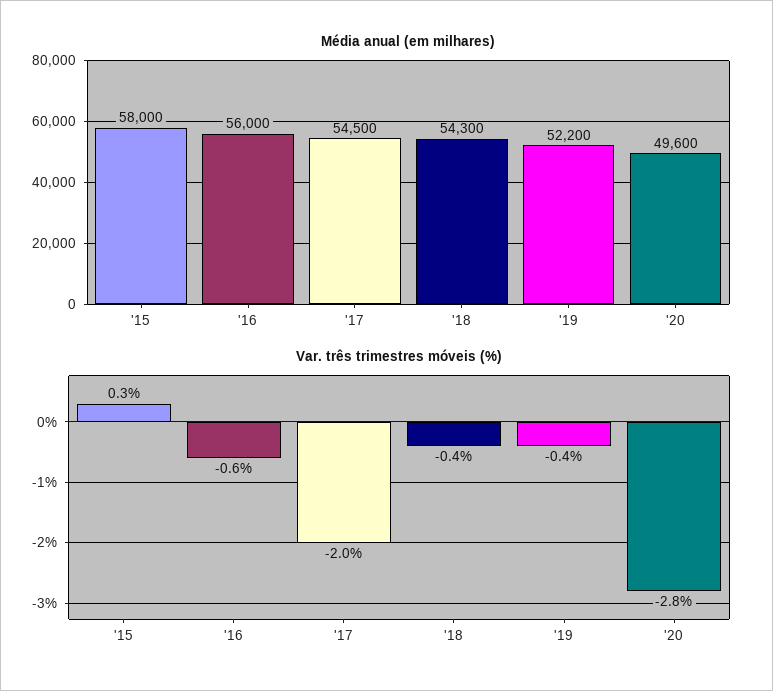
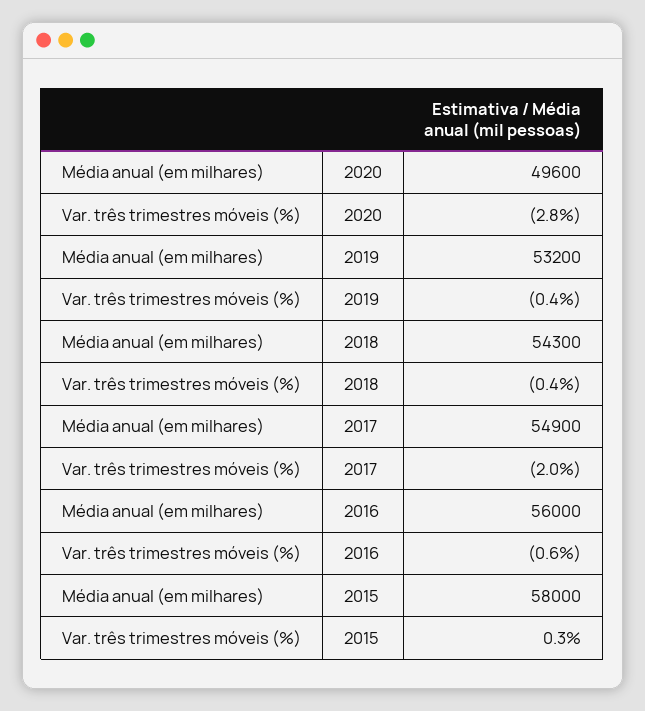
Média anual (em milhares), '17: 54500 -> 54900
Média anual (em milhares), '19: 52200 -> 53200

